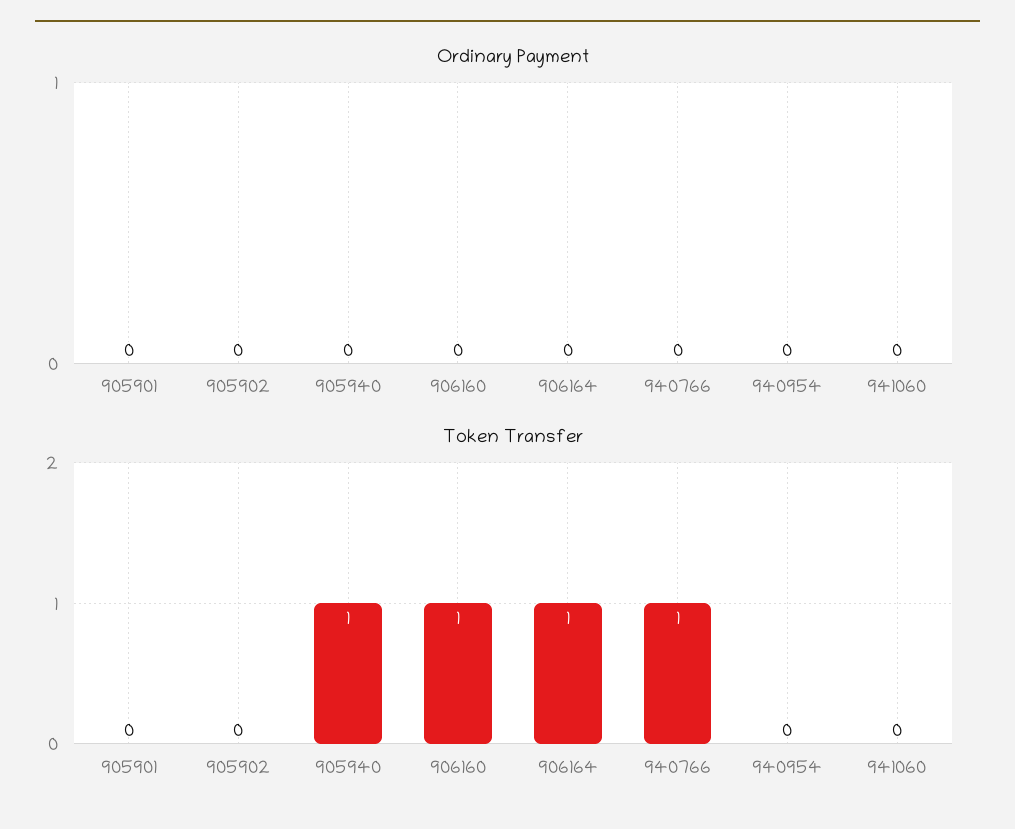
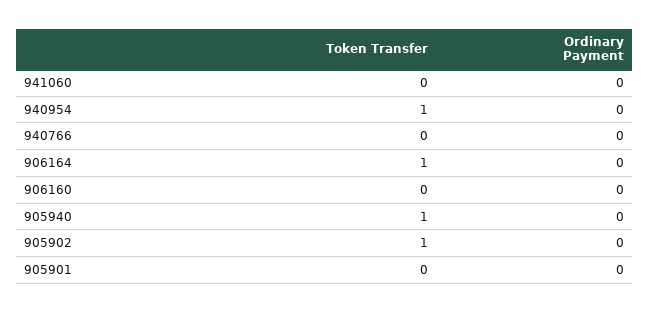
Token Transfer, 905902: 0 -> 1
Token Transfer, 906160: 1 -> 0
Token Transfer, 940766: 1 -> 0
Token Transfer, 940954: 0 -> 1

